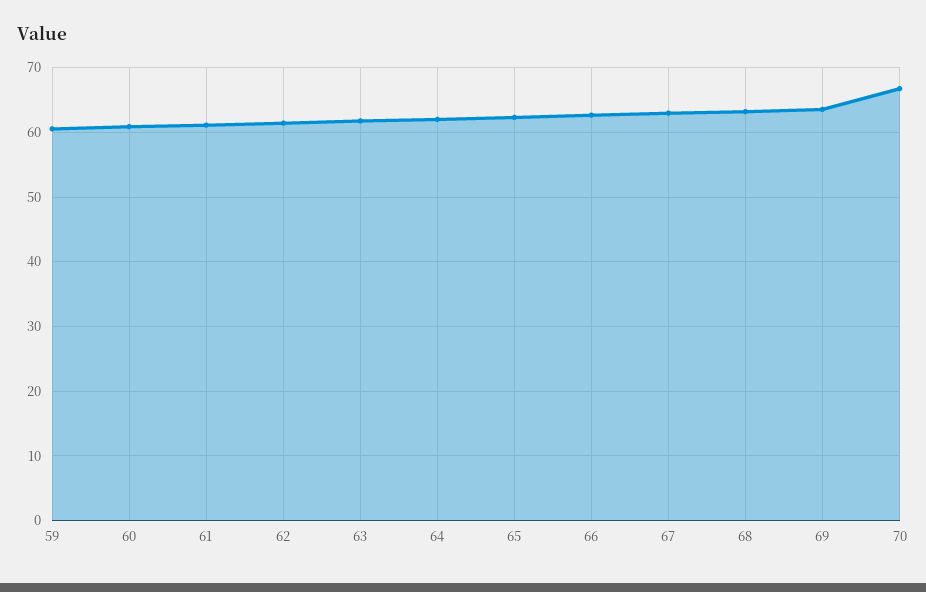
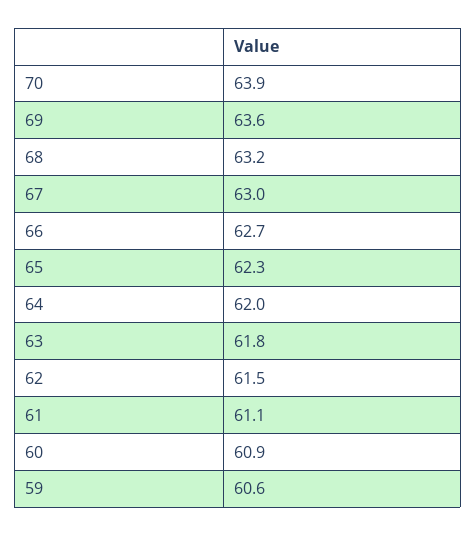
70: 67 -> 63.9

